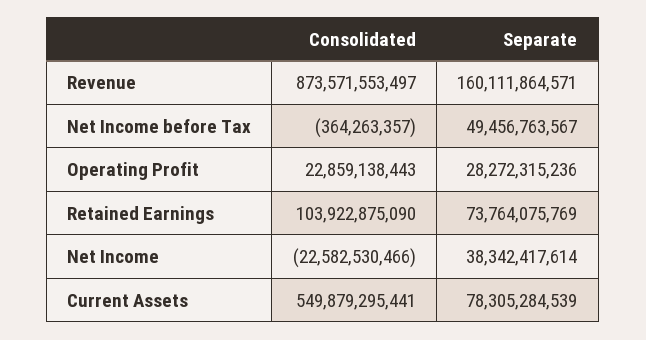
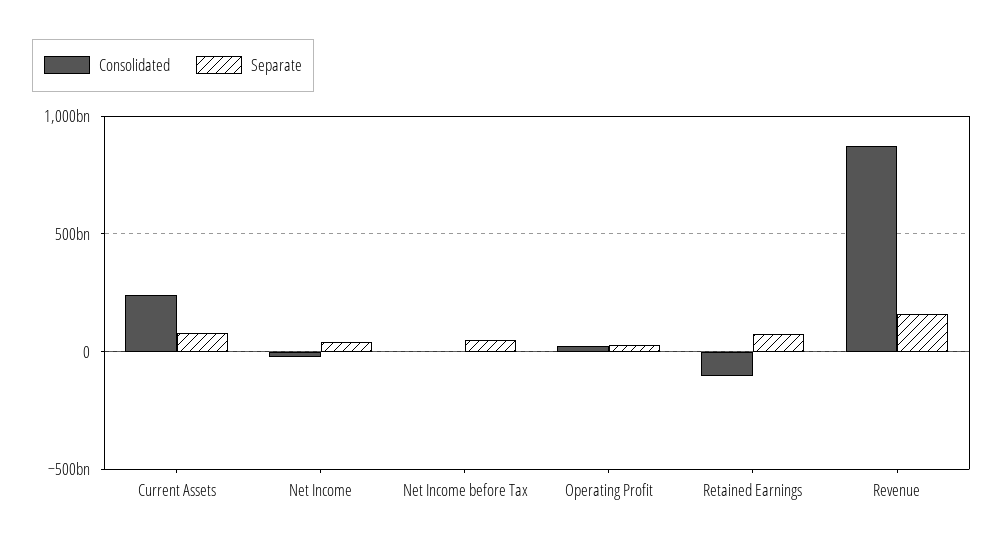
Consolidated, Retained Earnings: 103922875090 -> -100000000000
Consolidated, Current Assets: 549879295441 -> 250000000000

